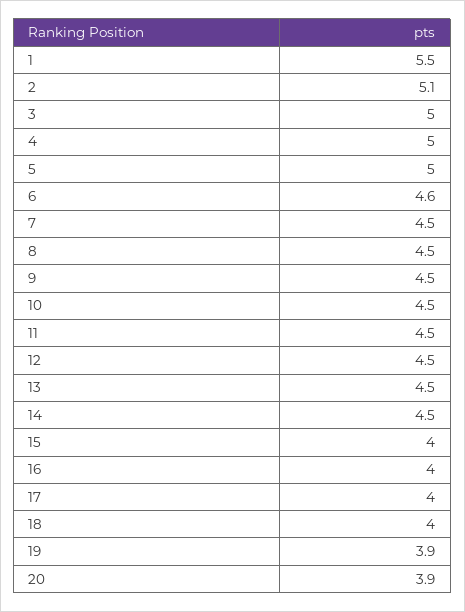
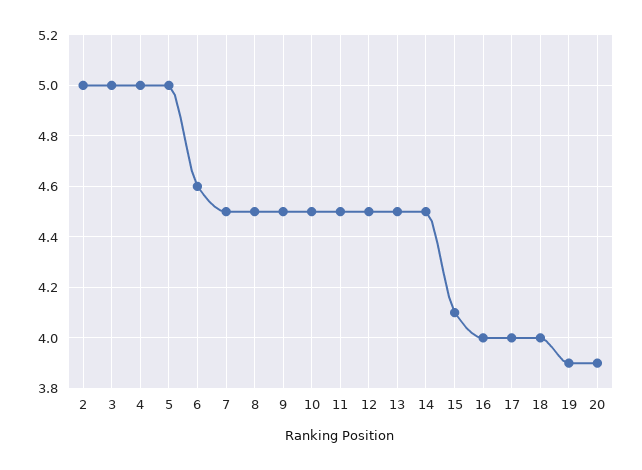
1: 5.5 -> none
2: 5.1 -> 5
15: 4 -> 4.1

